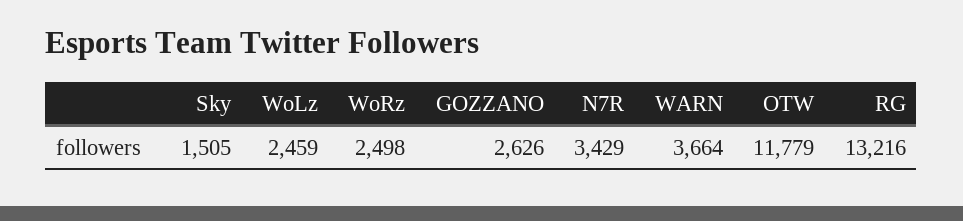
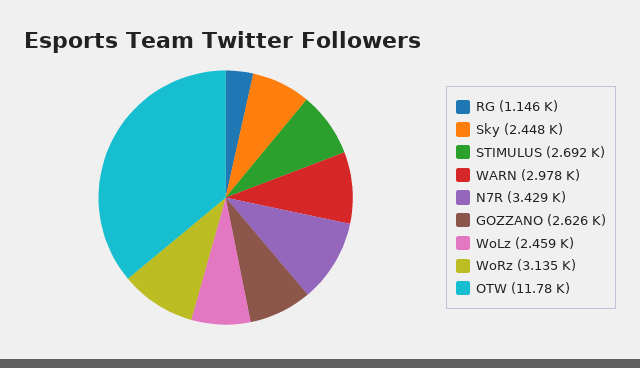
Sky: 1505 -> 2448
WoRz: 2498 -> 3135
WARN: 3664 -> 2978
RG: 13216 -> 1146
STIMULUS: none -> 2692

